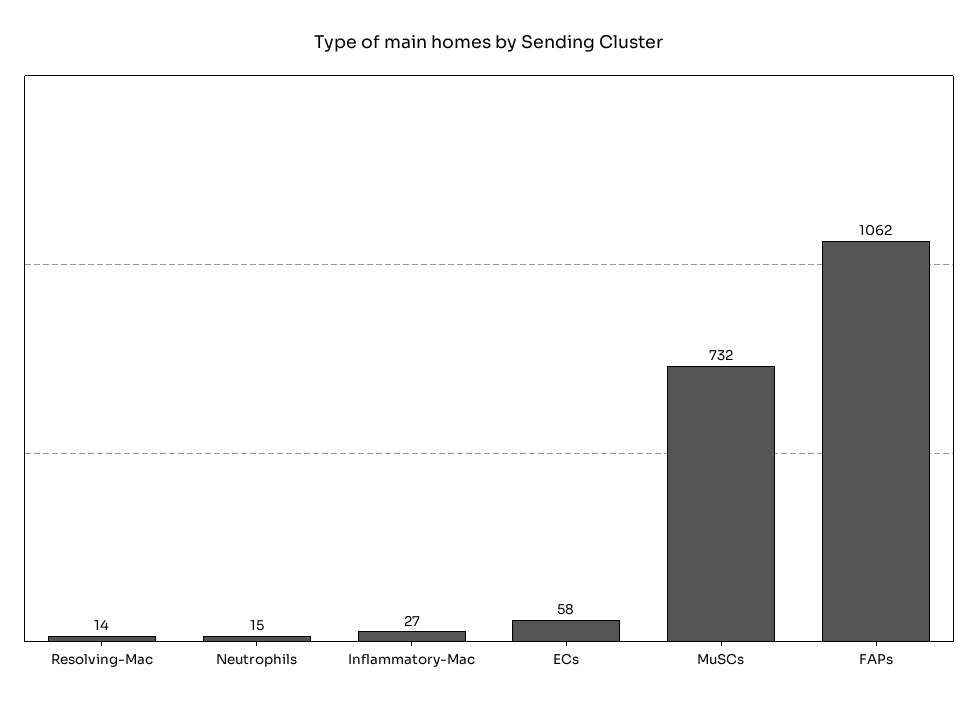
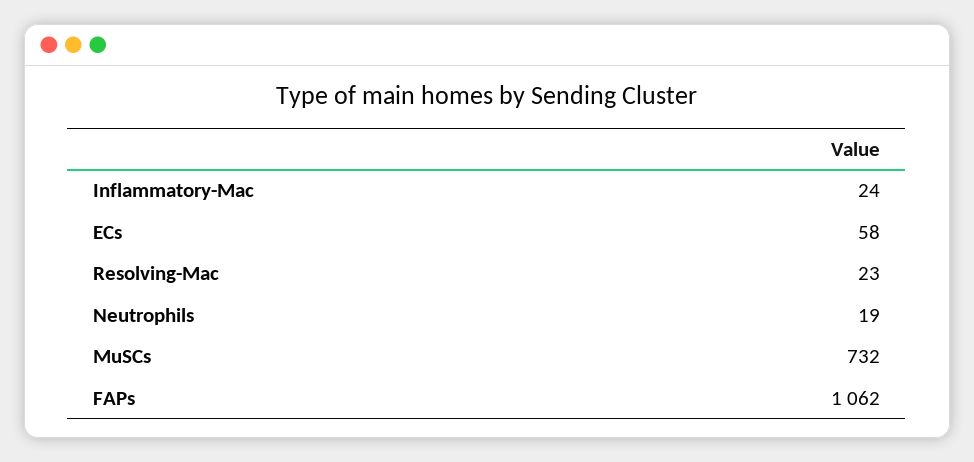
Resolving-Mac: 14 -> 23
Neutrophils: 15 -> 19
Inflammatory-Mac: 27 -> 24

